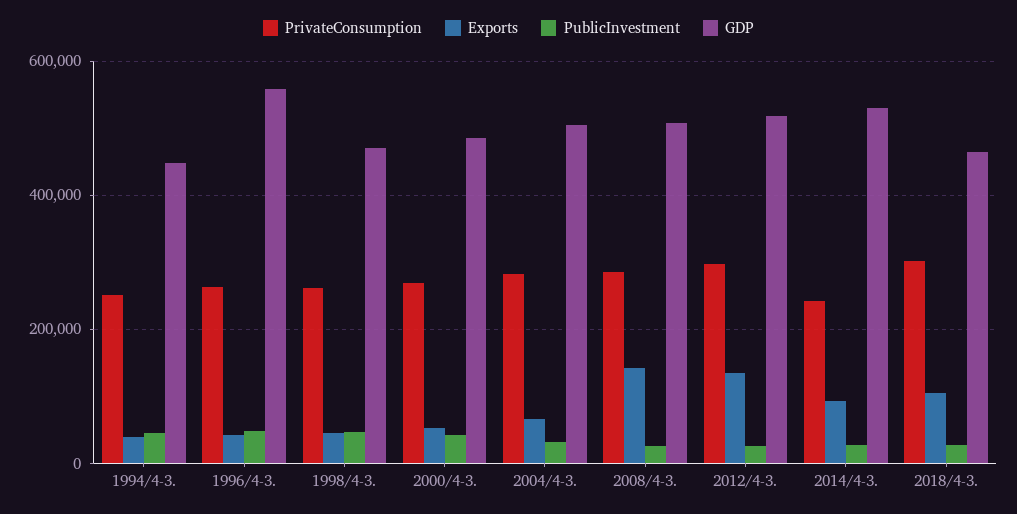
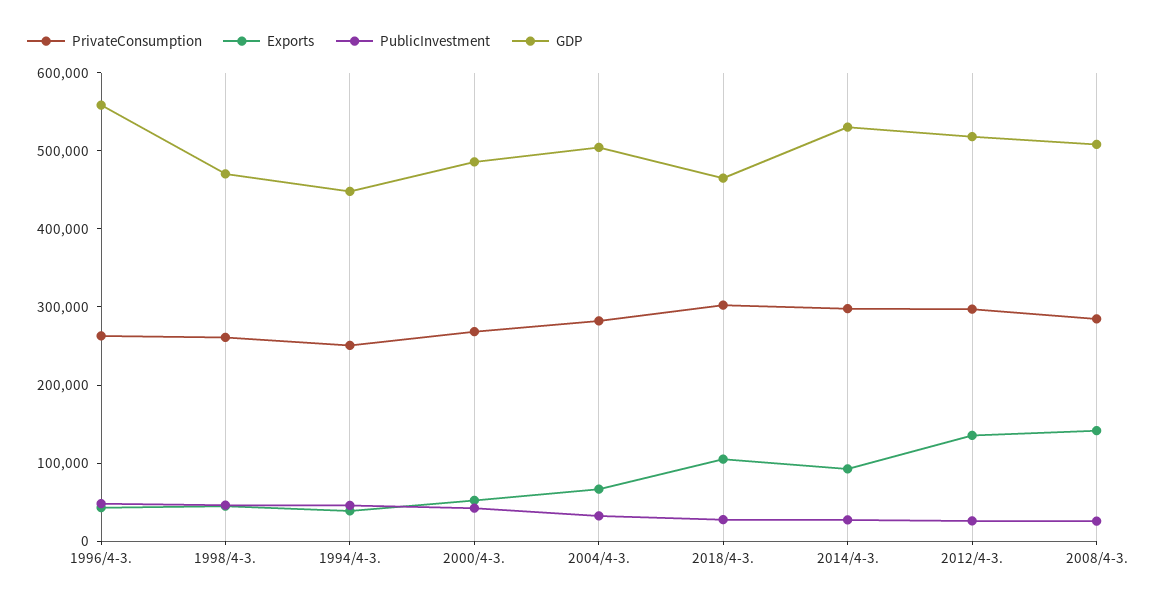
PrivateConsumption, 2014/4-3.: 240000 -> 300000

